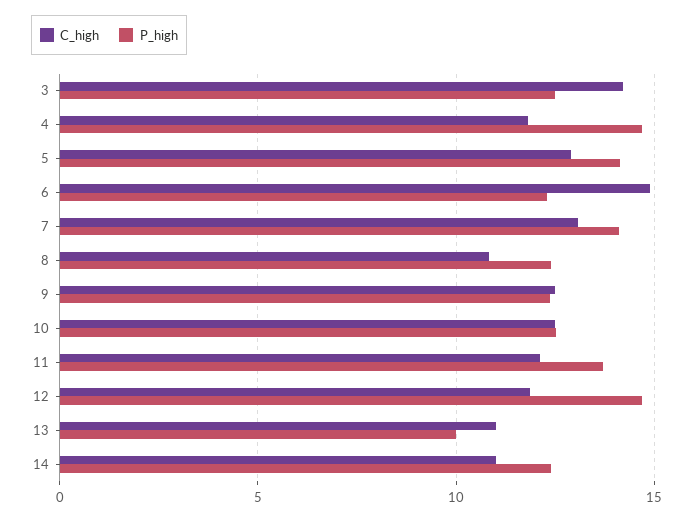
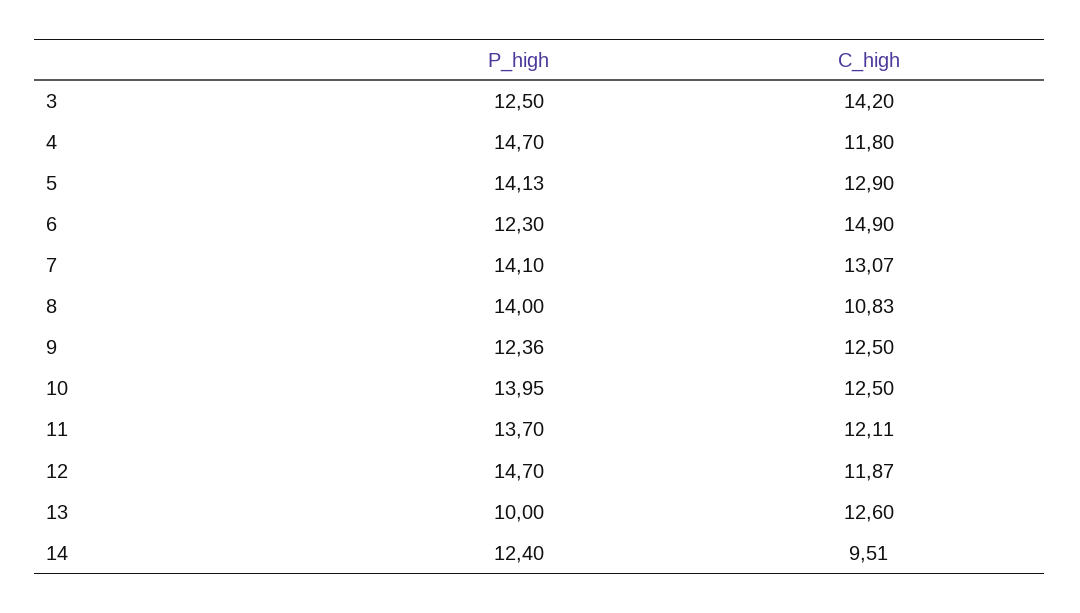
P_high, 8: 12.5 -> 14
P_high, 10: 12.5 -> 13.95
C_high, 13: 11 -> 12.6
C_high, 14: 11 -> 9.51

